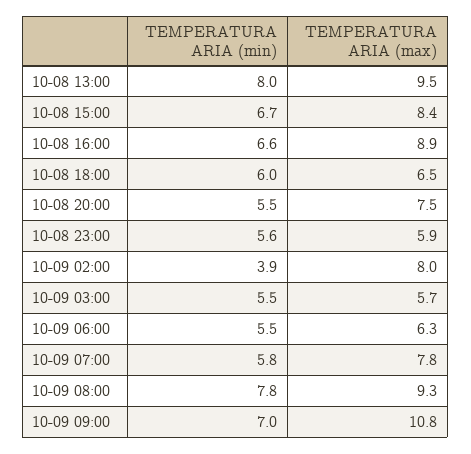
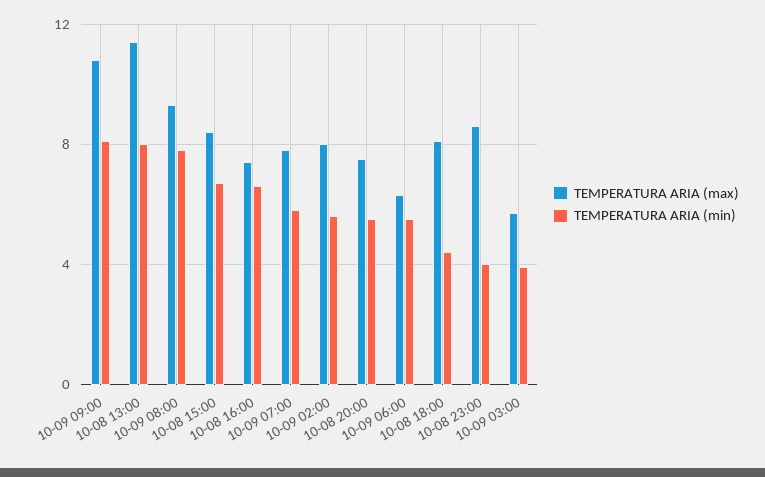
TEMPERATURA ARIA (max), 10-08 13:00: 9.5 -> 11.5
TEMPERATURA ARIA (max), 10-08 16:00: 8.9 -> 7.5
TEMPERATURA ARIA (min), 10-08 18:00: 6 -> 4.5
TEMPERATURA ARIA (max), 10-08 18:00: 6.5 -> 8
TEMPERATURA ARIA (min), 10-08 23:00: 5.6 -> 4
TEMPERATURA ARIA (max), 10-08 23:00: 5.9 -> 8.5
TEMPERATURA ARIA (min), 10-09 02:00: 3.9 -> 5.5
TEMPERATURA ARIA (min), 10-09 03:00: 5.5 -> 4
TEMPERATURA ARIA (min), 10-09 09:00: 7 -> 8

